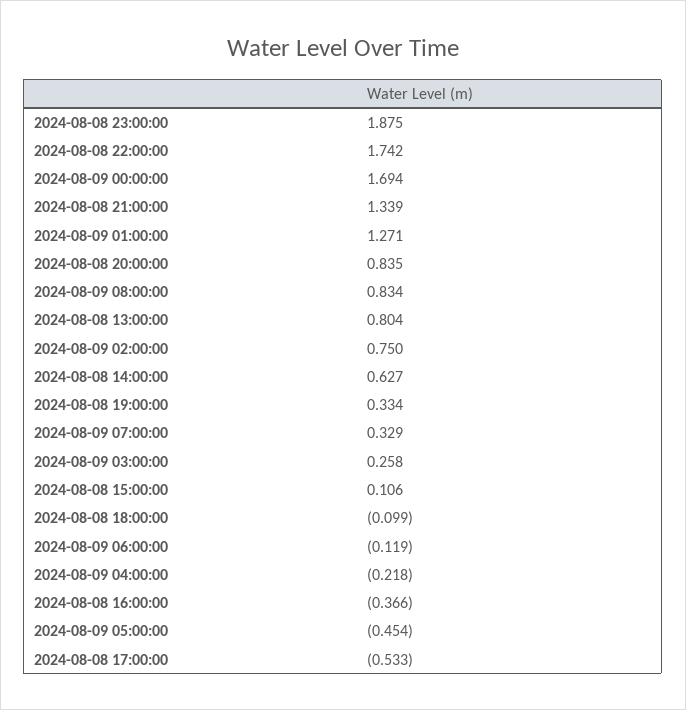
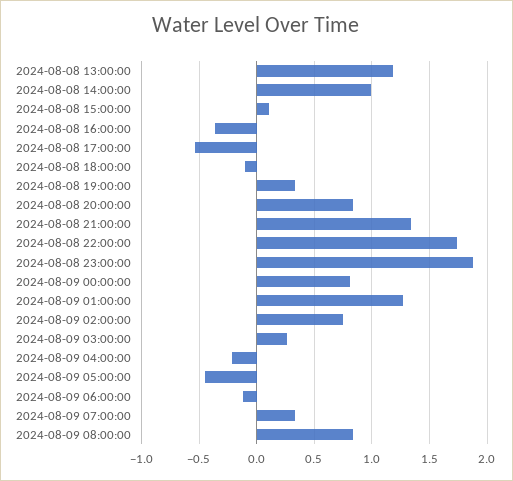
2024-08-09 00:00:00: 1.694 -> 0.8
2024-08-08 13:00:00: 0.804 -> 1.2
2024-08-08 14:00:00: 0.627 -> 1

